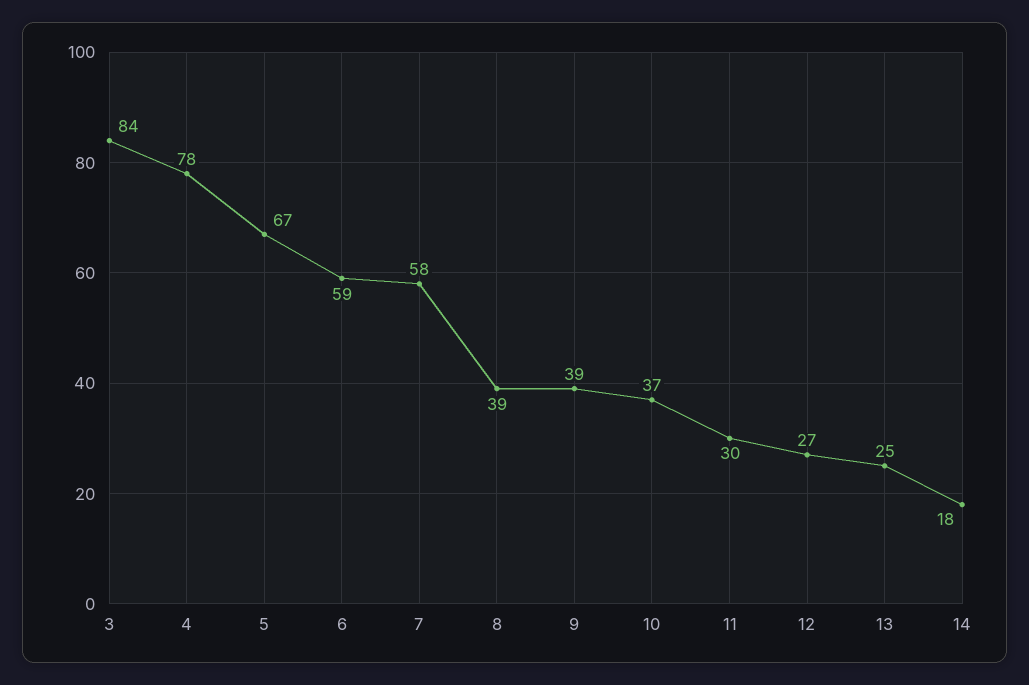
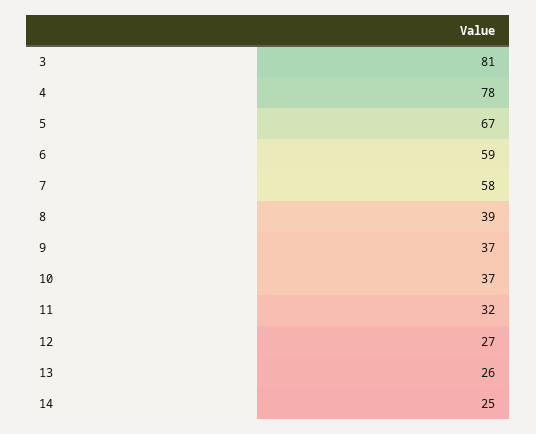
3: 84 -> 81
9: 39 -> 37
11: 30 -> 32
13: 25 -> 26
14: 18 -> 25

